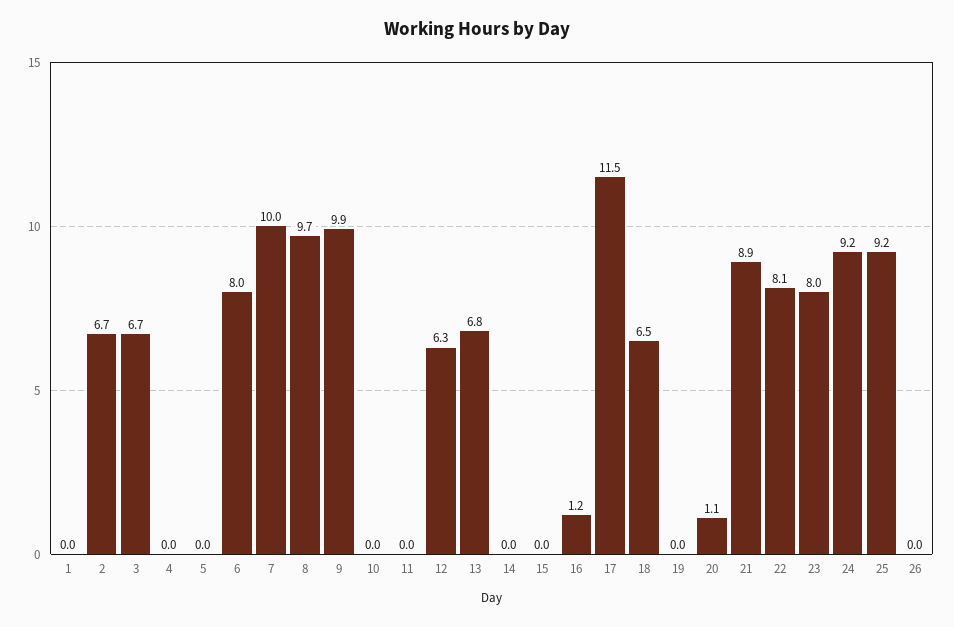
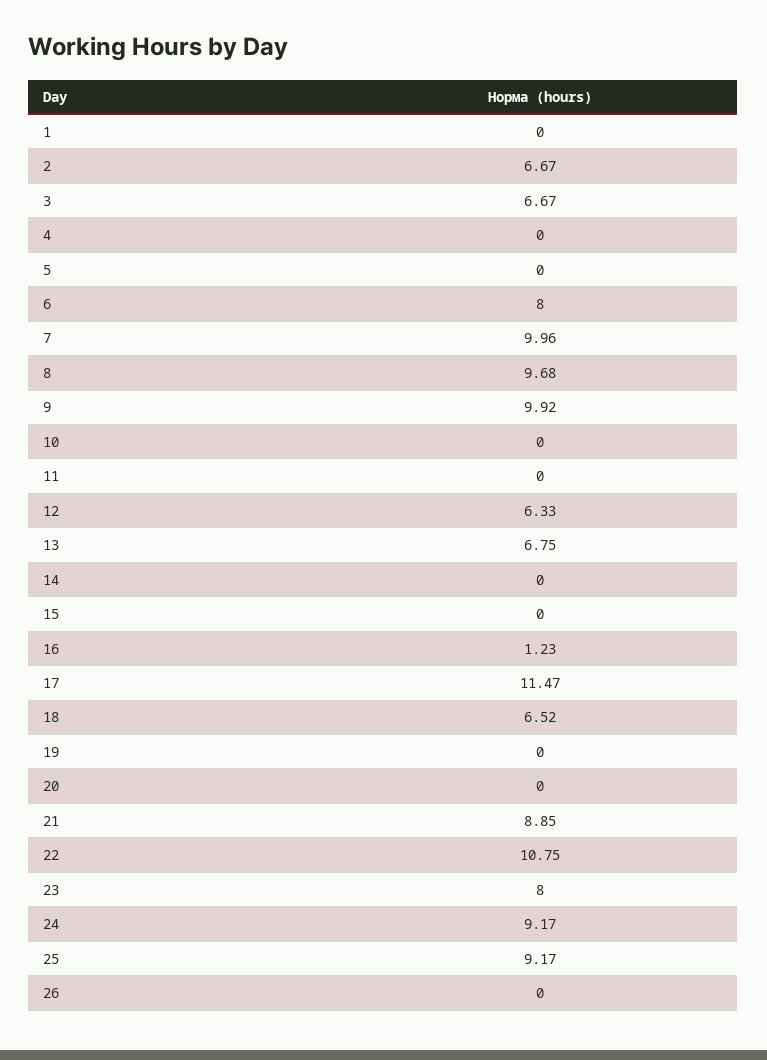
20: 1.1 -> 0
22: 8.1 -> 10.75

